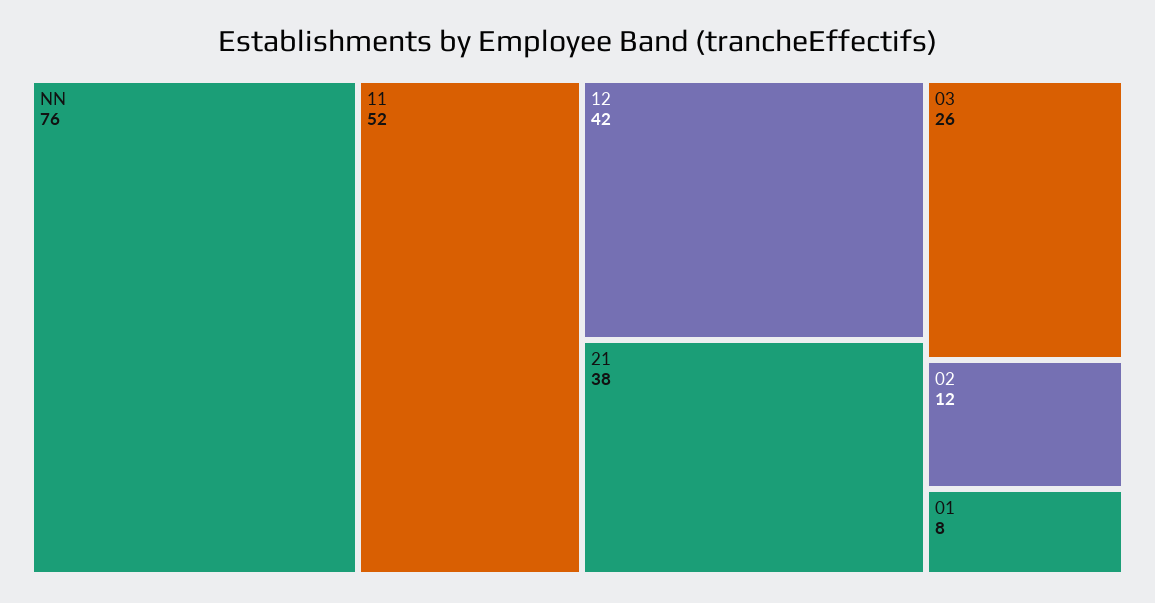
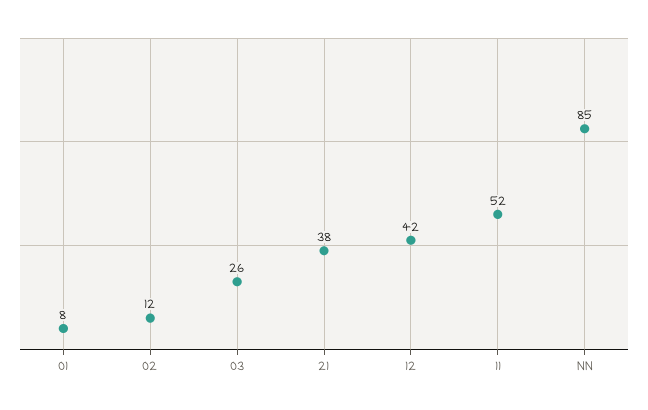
NN: 76 -> 85

